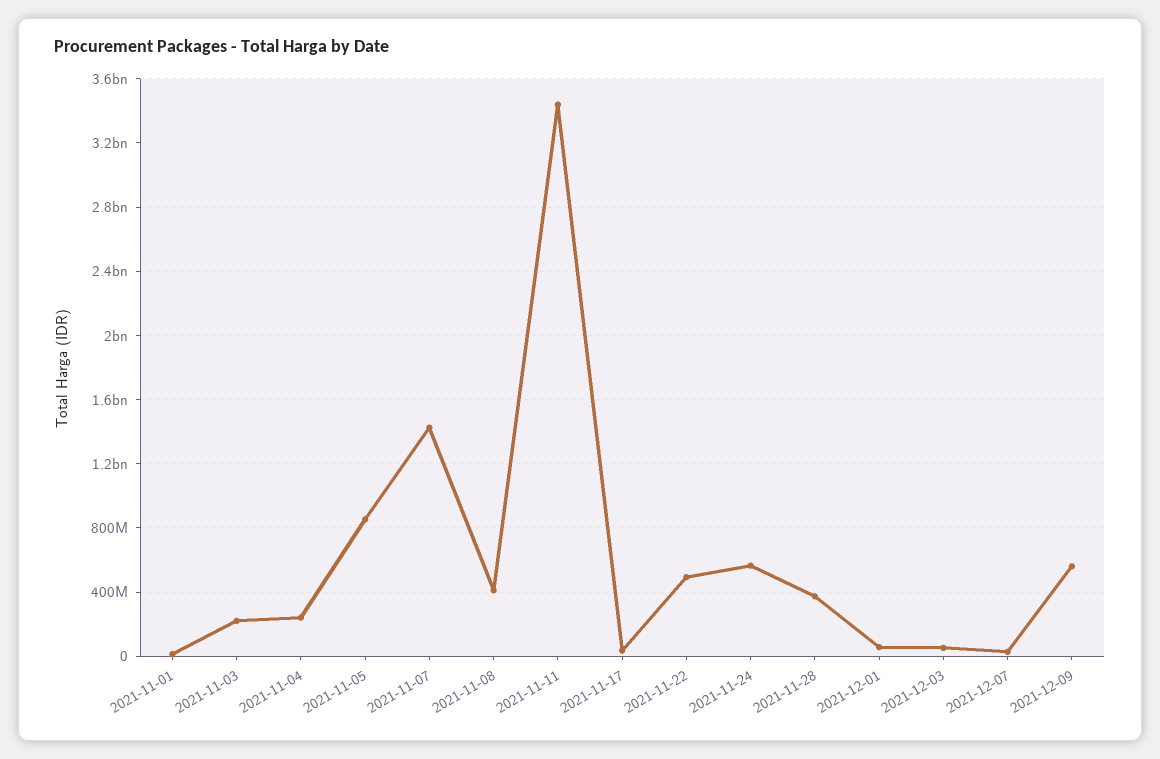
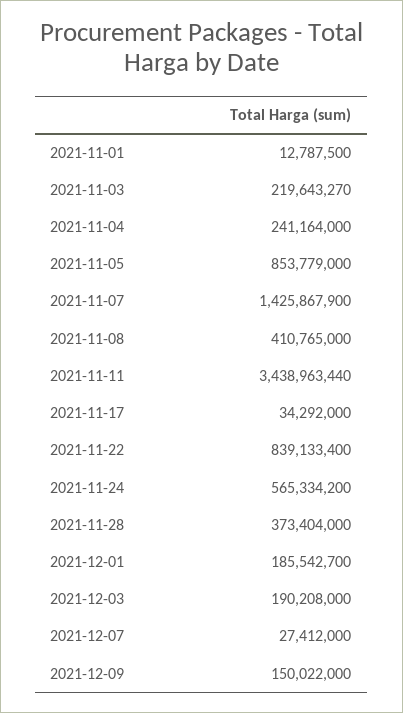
2021-11-22: 500000000 -> 839133400
2021-12-01: 50000000 -> 185542700
2021-12-03: 50000000 -> 190208000
2021-12-09: 550000000 -> 150022000

